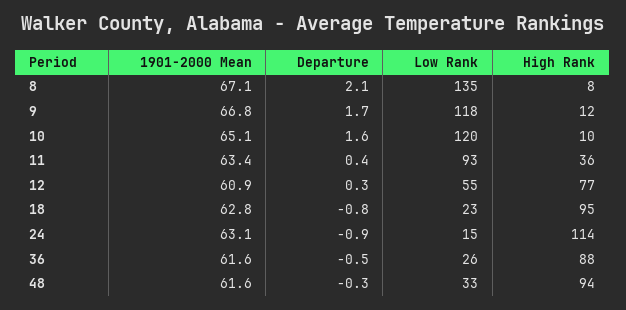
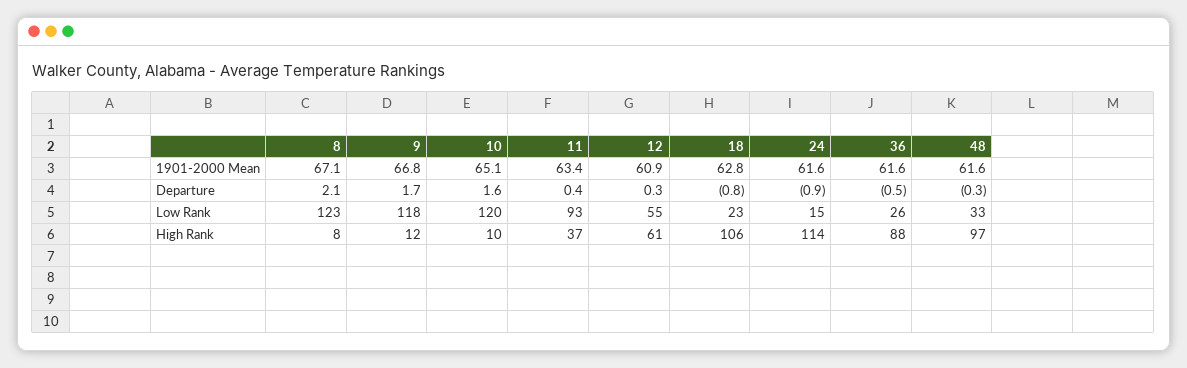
Low Rank, 8: 135 -> 123
High Rank, 11: 36 -> 37
High Rank, 12: 77 -> 61
High Rank, 18: 95 -> 106
1901-2000 Mean, 24: 63.1 -> 61.6
High Rank, 48: 94 -> 97

